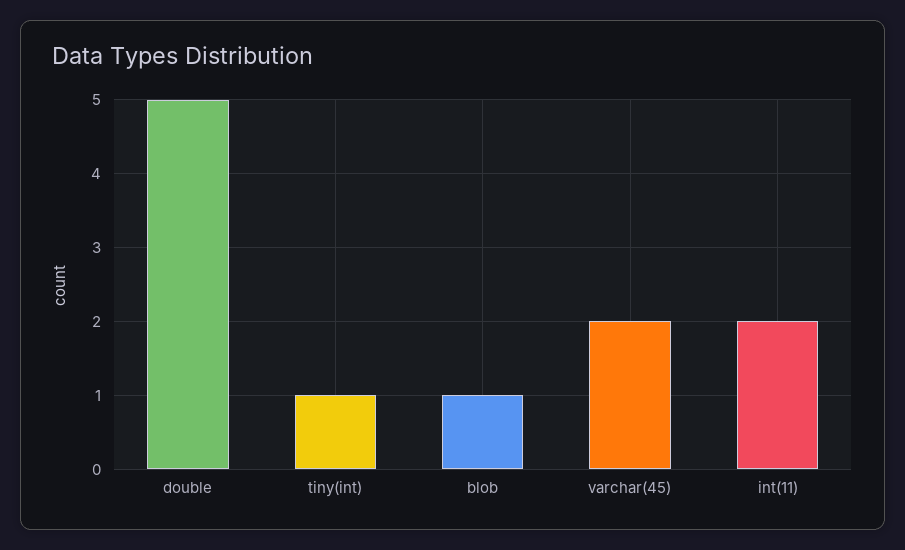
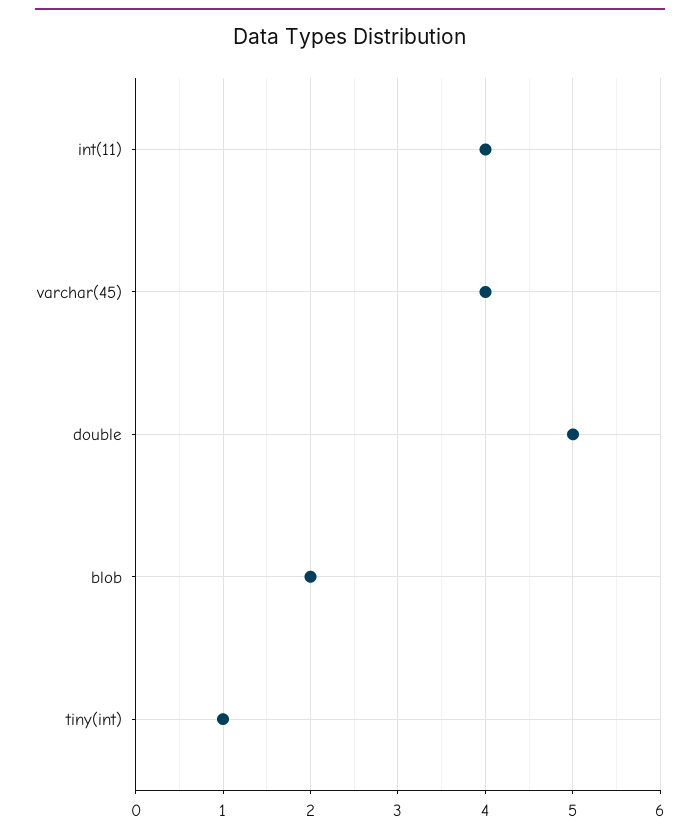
blob: 1 -> 2
varchar(45): 2 -> 4
int(11): 2 -> 4

